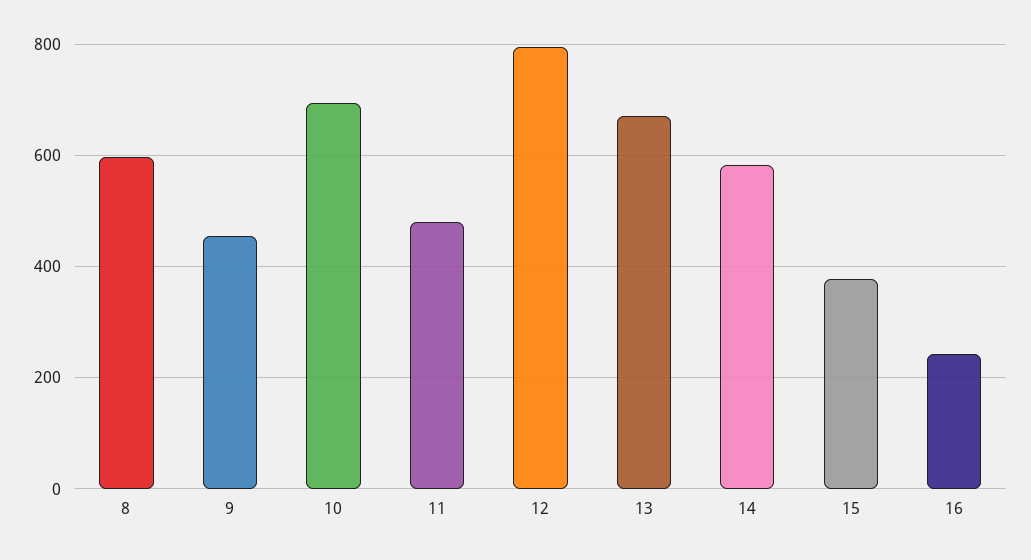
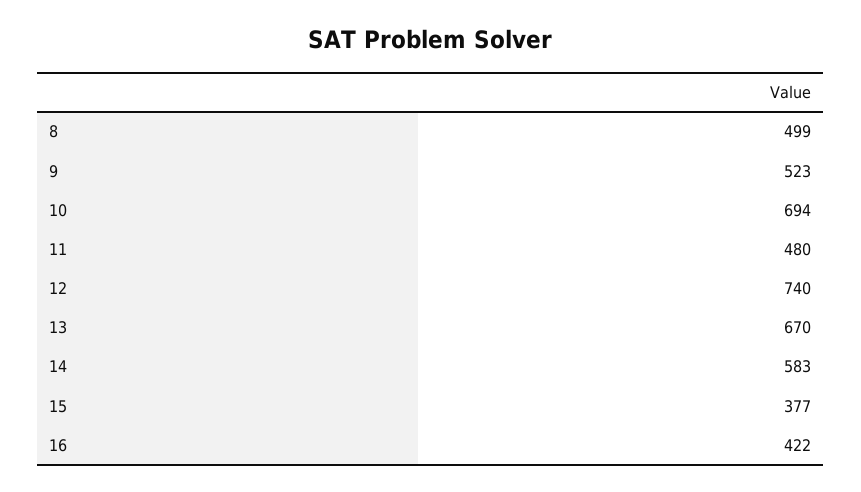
8: 600 -> 499
9: 460 -> 523
12: 800 -> 740
16: 240 -> 422

